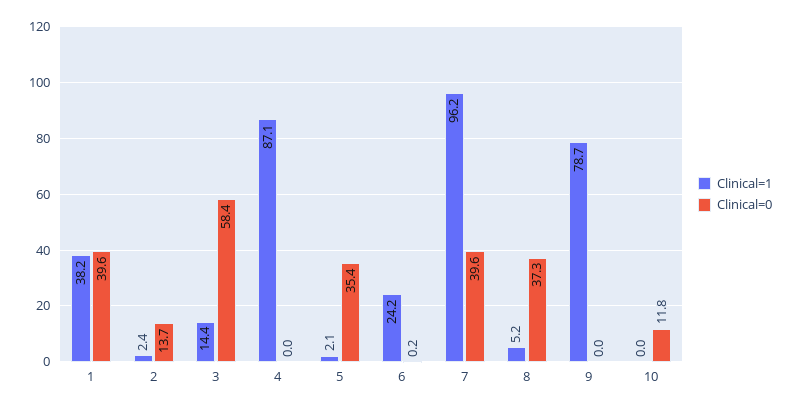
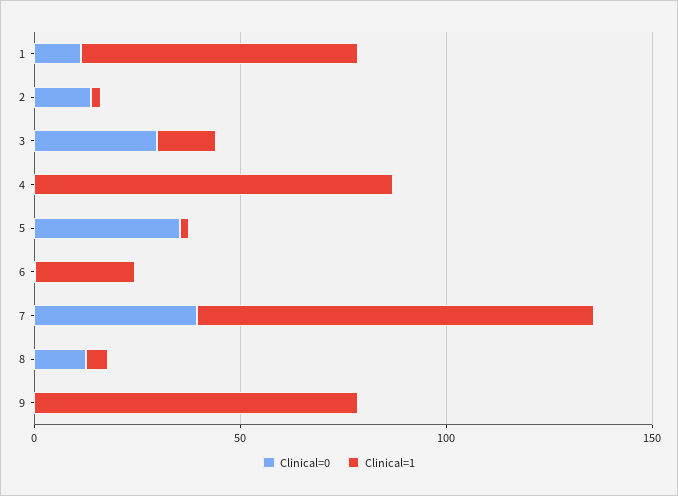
Clinical=1, 1: 38.2 -> 70
Clinical=0, 1: 39.6 -> 10
Clinical=0, 3: 58.4 -> 30
Clinical=0, 8: 37.3 -> 10
Clinical=1, 10: 0 -> none
Clinical=0, 10: 11.8 -> none

